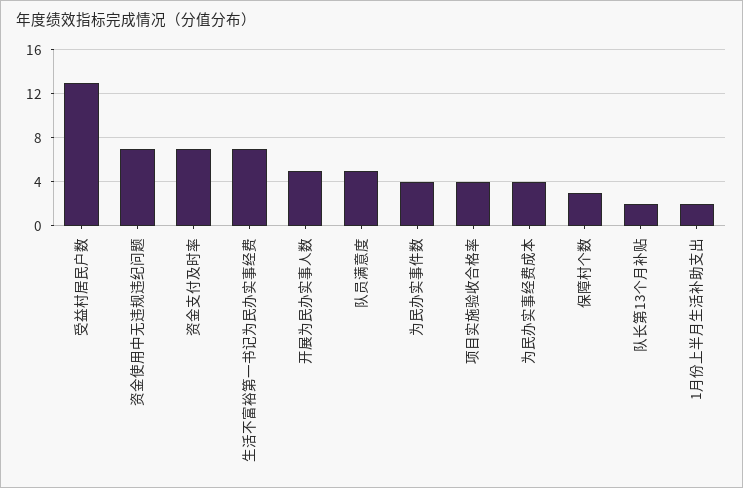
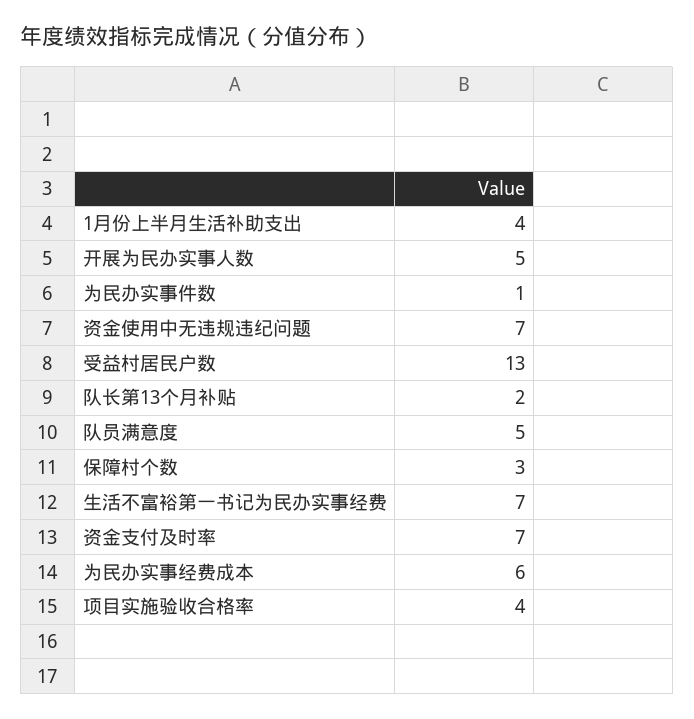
为民办实事件数: 4 -> 1
为民办实事经费成本: 4 -> 6
1月份上半月生活补助支出: 2 -> 4

